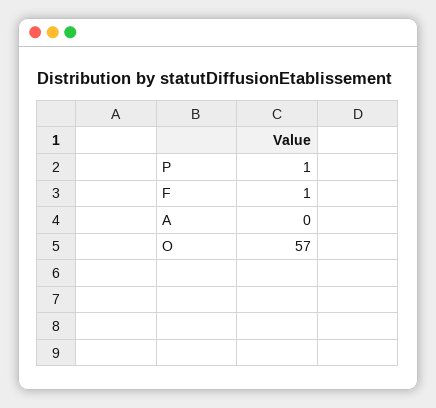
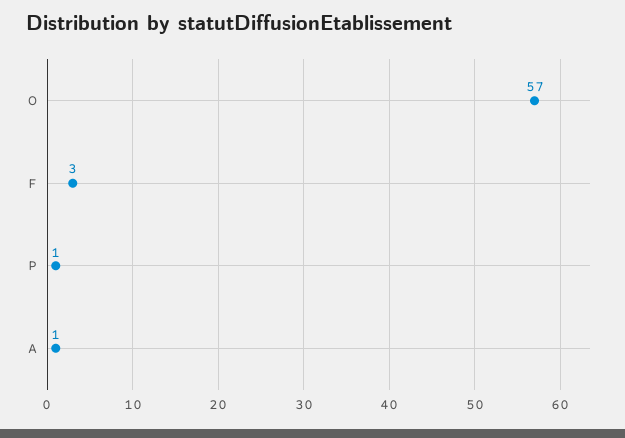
F: 1 -> 3
A: 0 -> 1

